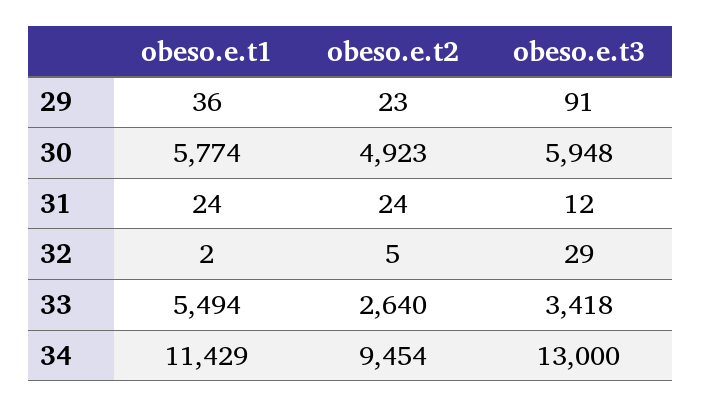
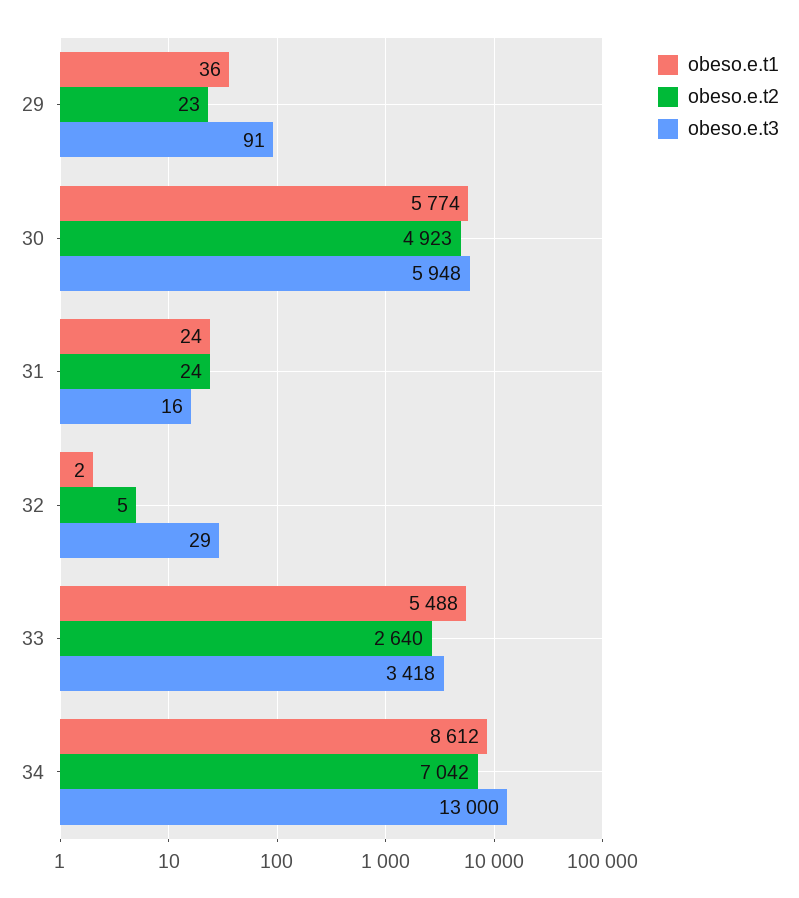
obeso.e.t3, 31: 12 -> 16
obeso.e.t1, 33: 5494 -> 5488
obeso.e.t1, 34: 11429 -> 8612
obeso.e.t2, 34: 9454 -> 7042

